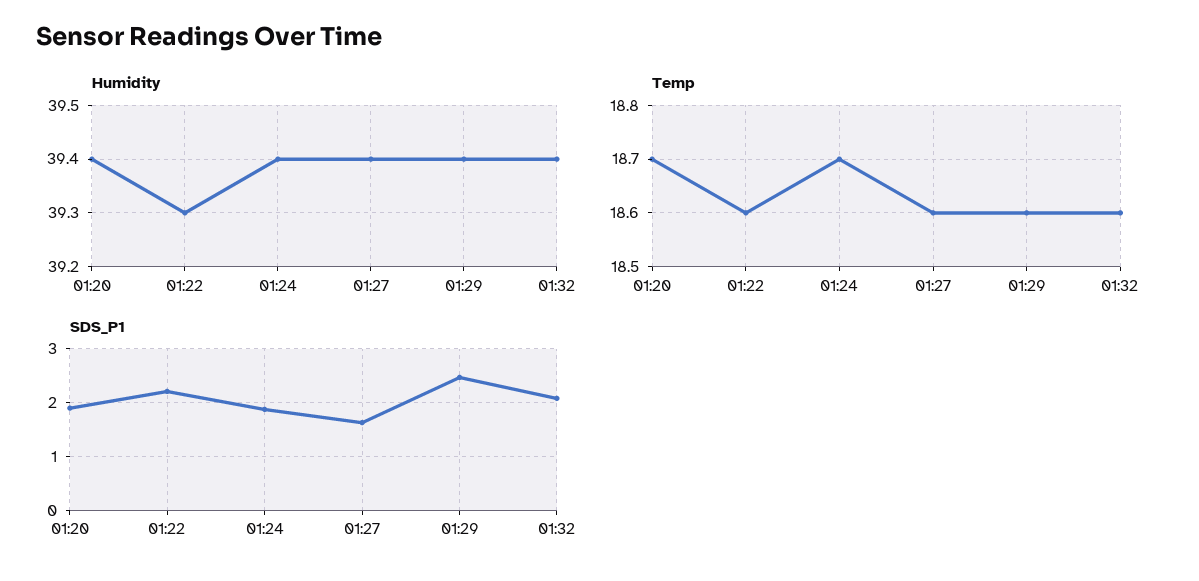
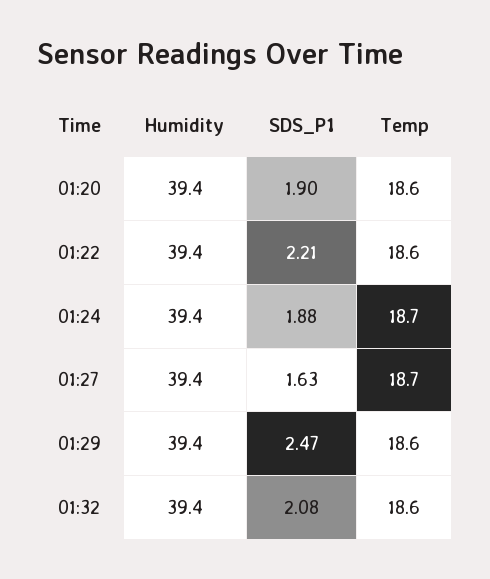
Humidity, 01:22: 39.3 -> 39.4
Temp, 01:20: 18.7 -> 18.6
Temp, 01:27: 18.6 -> 18.7

